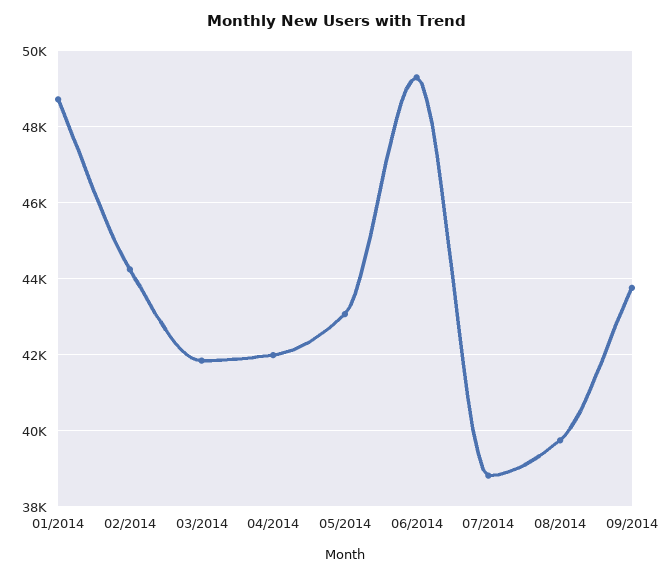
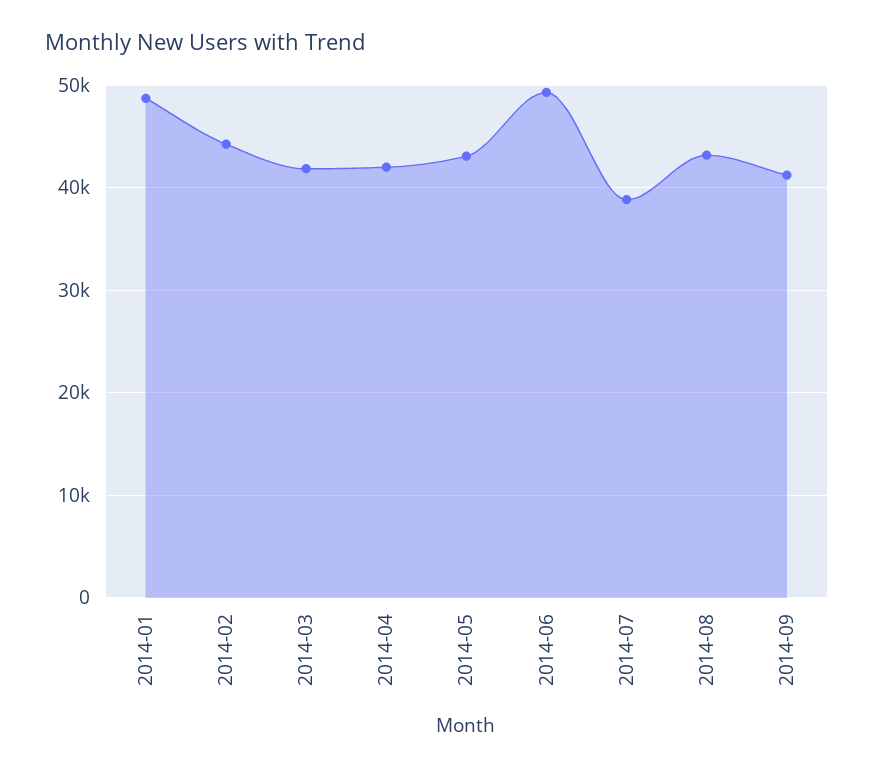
08/2014: 39800 -> 43000
09/2014: 43800 -> 41000

